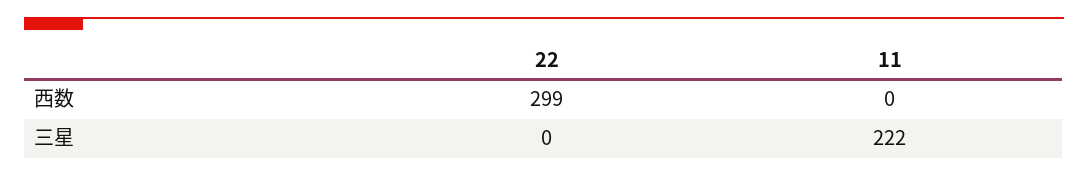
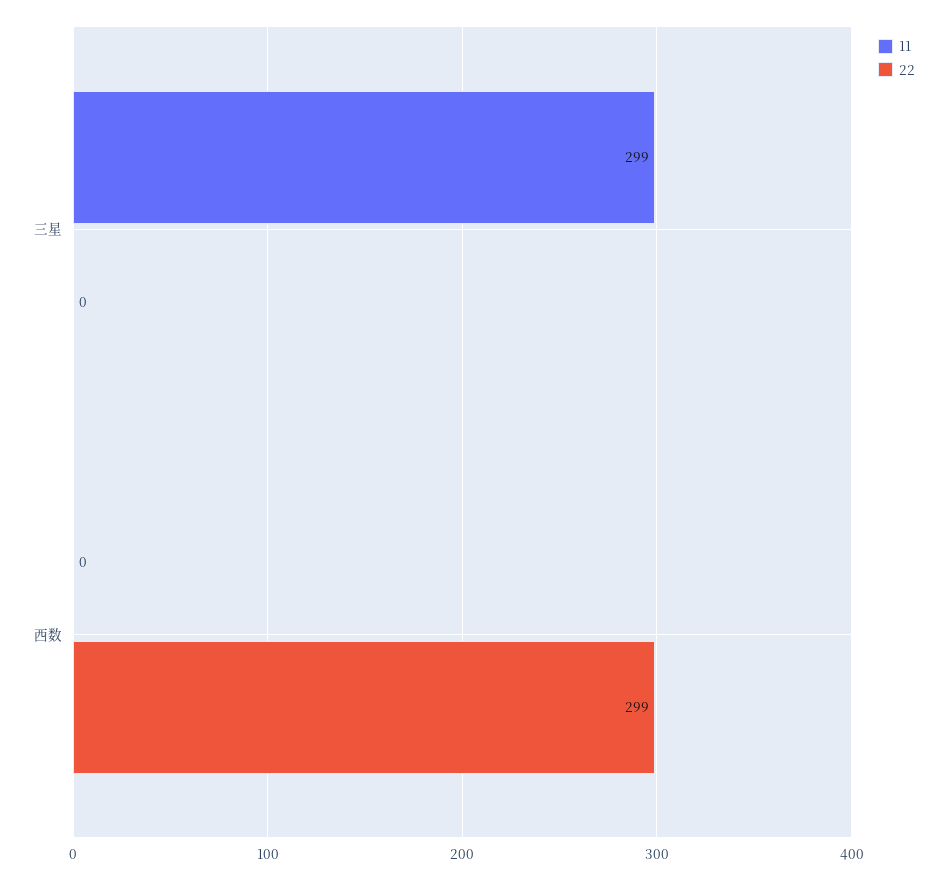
11, 三星: 222 -> 299

